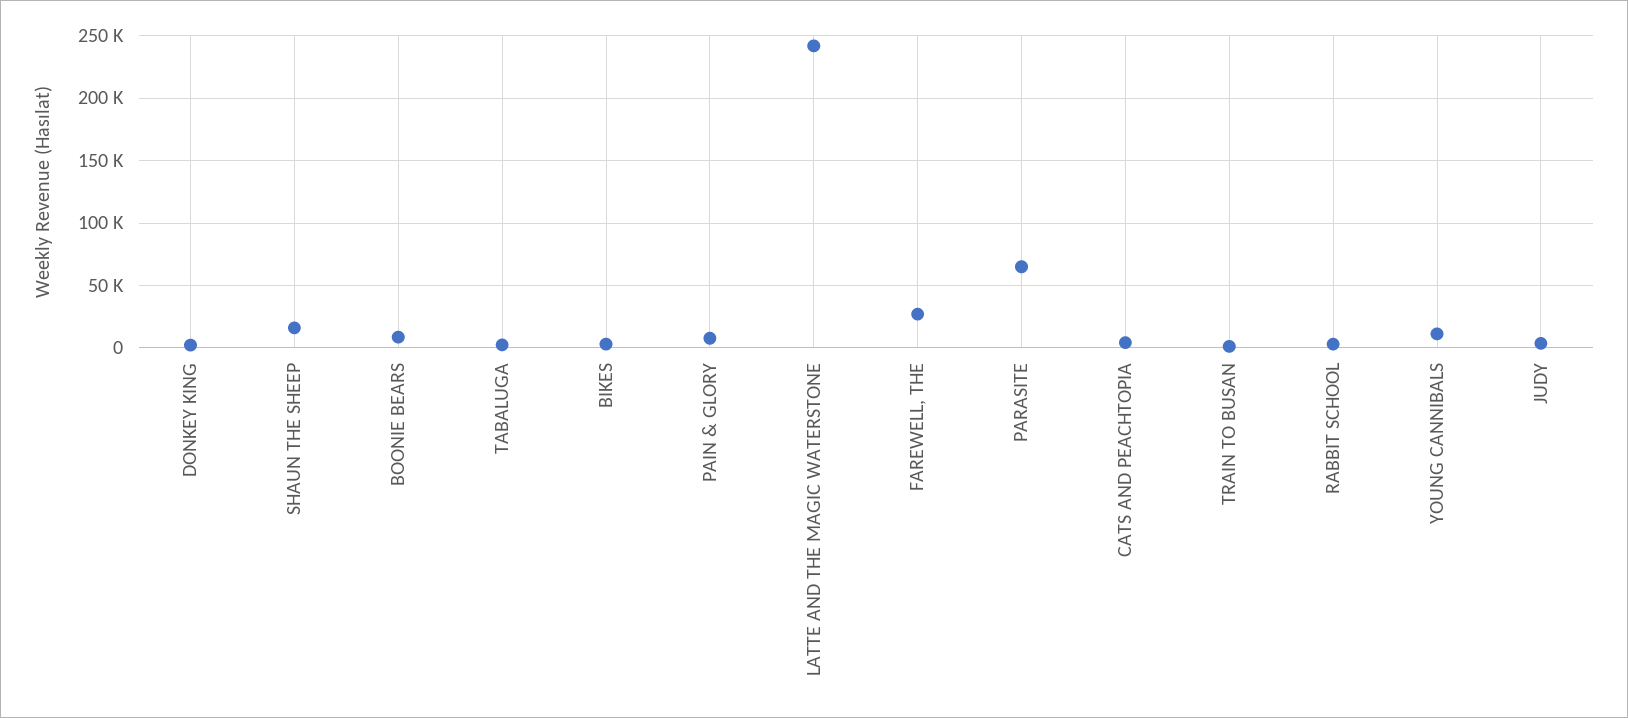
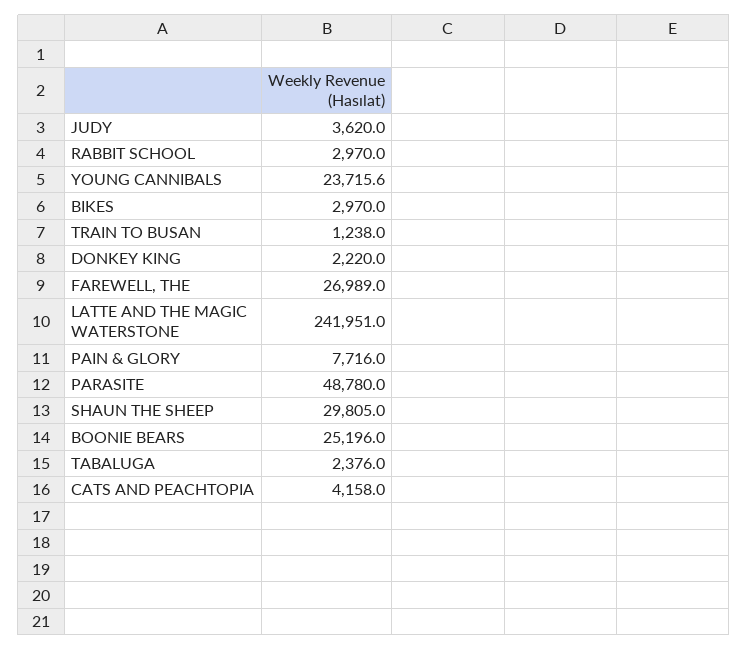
SHAUN THE SHEEP: 15000 -> 29805
BOONIE BEARS: 10000 -> 25196
PARASITE: 65000 -> 48780
YOUNG CANNIBALS: 10000 -> 23715.6

